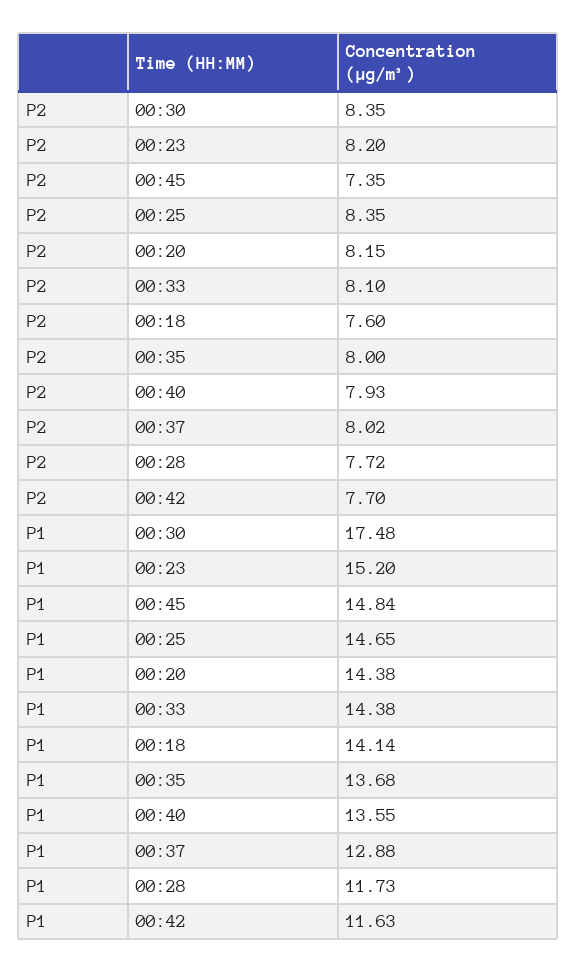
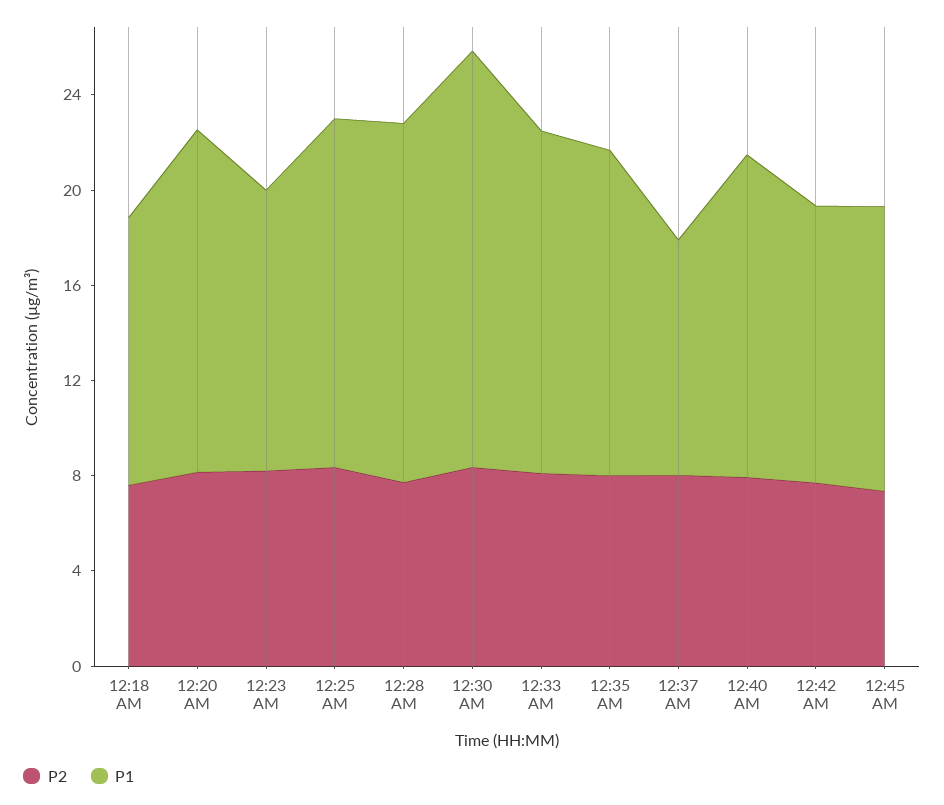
P1, 00:23: 15.2 -> 12
P1, 00:45: 14.84 -> 12
P1, 00:18: 14.14 -> 11
P1, 00:37: 12.88 -> 10
P1, 00:28: 11.73 -> 15

